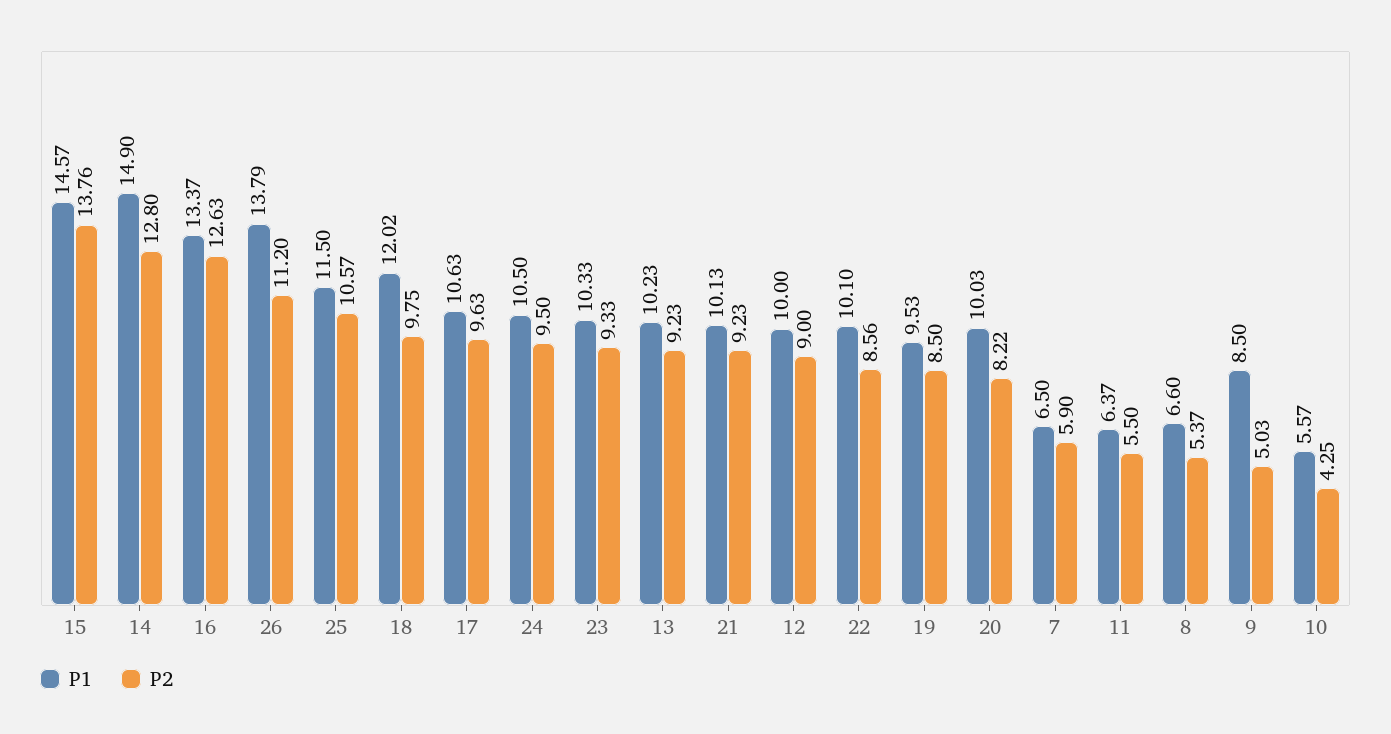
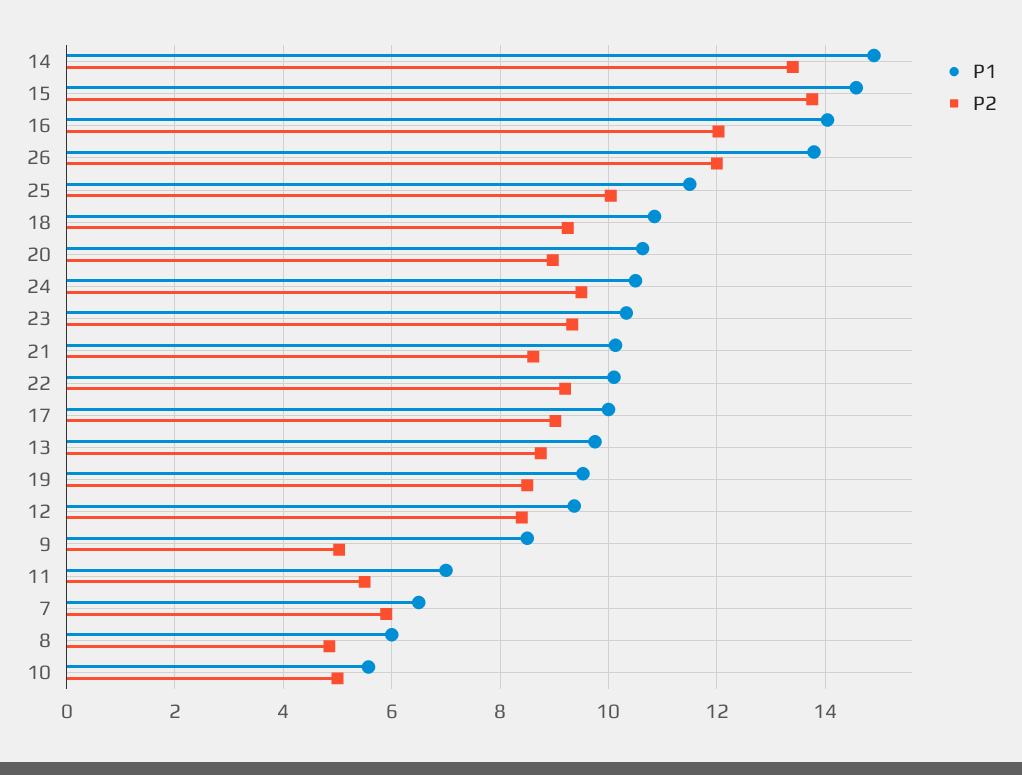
P2, 14: 12.8 -> 13.4
P1, 16: 13.37 -> 14
P2, 16: 12.63 -> 12
P2, 26: 11.2 -> 12
P2, 25: 10.57 -> 10
P1, 18: 12.02 -> 10.8
P2, 18: 9.75 -> 9.2
P1, 17: 10.63 -> 10
P2, 17: 9.63 -> 9
P1, 13: 10.23 -> 9.8
P2, 13: 9.23 -> 8.8
P2, 21: 9.23 -> 8.6
P1, 12: 10 -> 9.4
P2, 12: 9 -> 8.4
P2, 22: 8.56 -> 9.2
P1, 20: 10.03 -> 10.6
P2, 20: 8.22 -> 9
P1, 11: 6.37 -> 7
P1, 8: 6.6 -> 6
P2, 8: 5.37 -> 4.8
P2, 10: 4.25 -> 5

